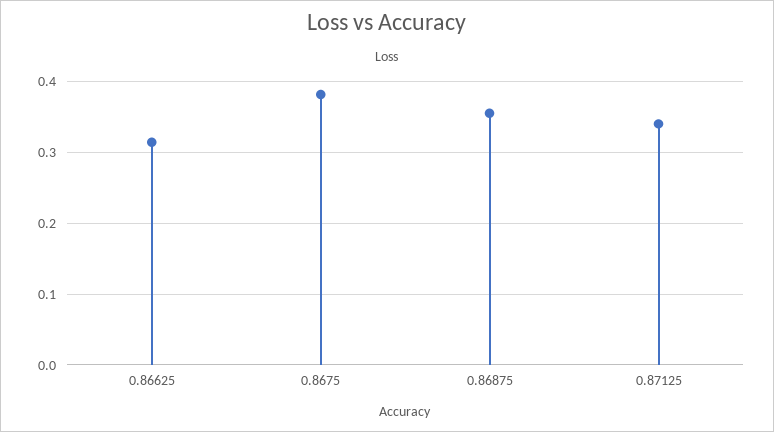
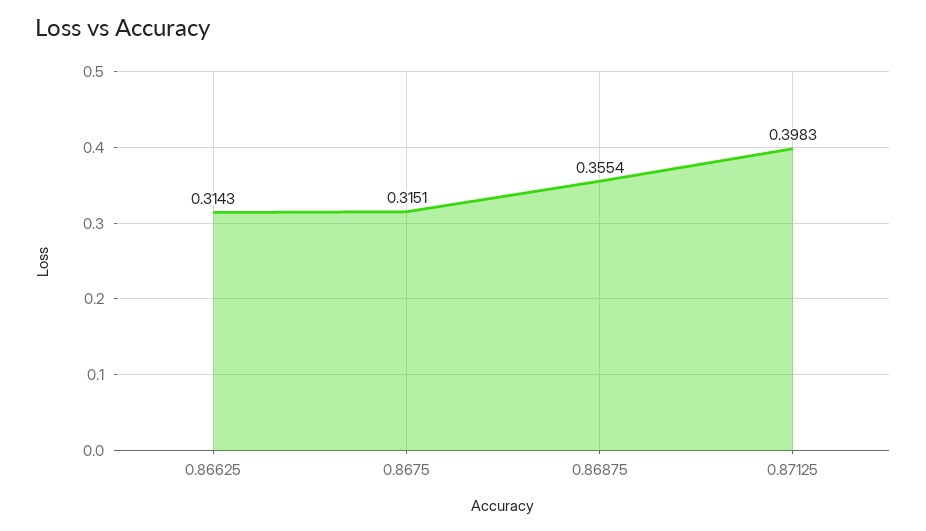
0.8675: 0.38 -> 0.3151
0.87125: 0.34 -> 0.3983

